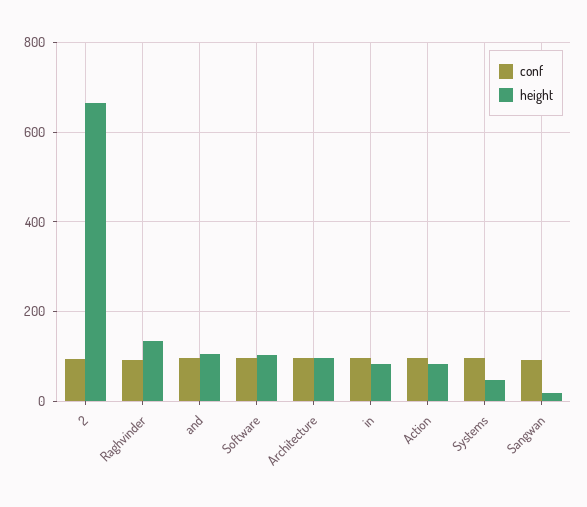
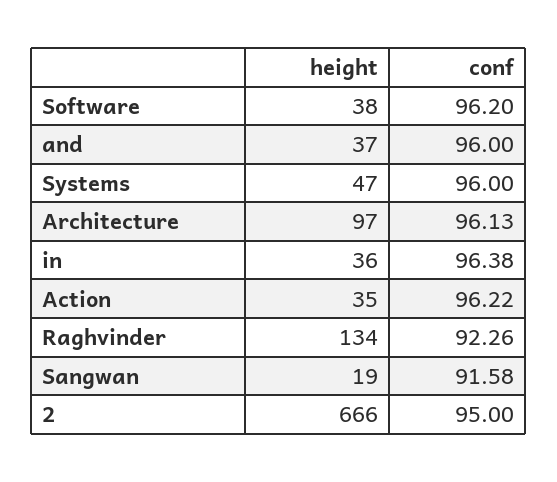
height, and: 100 -> 37
height, Software: 100 -> 38
height, in: 80 -> 36
height, Action: 80 -> 35

